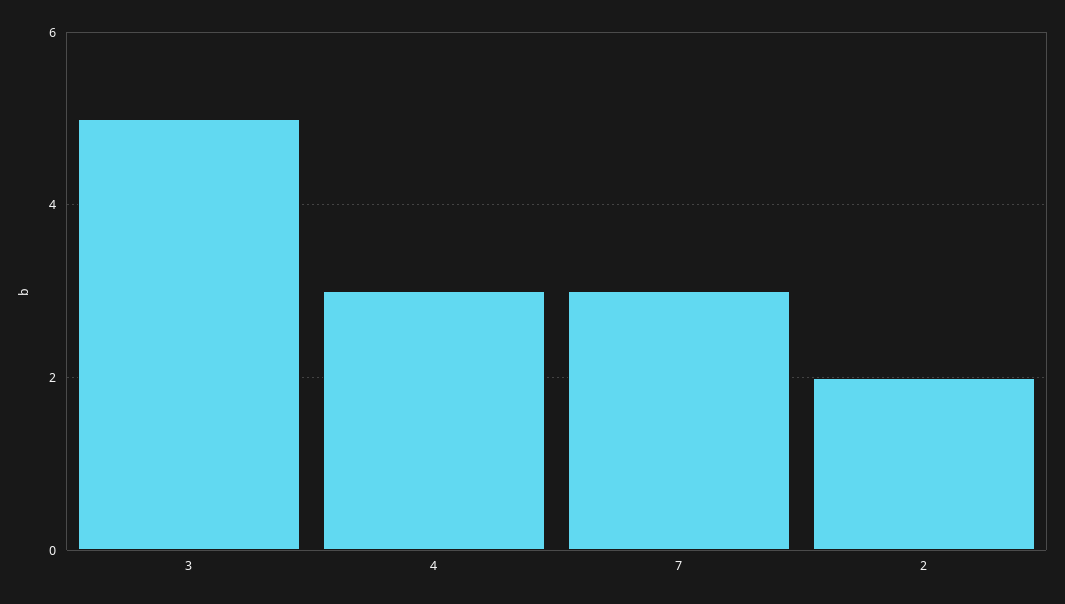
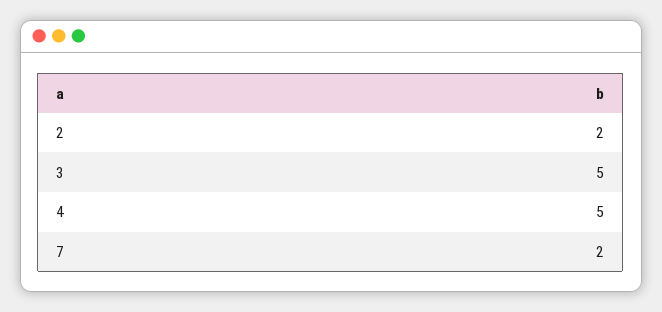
4: 3 -> 5
7: 3 -> 2

